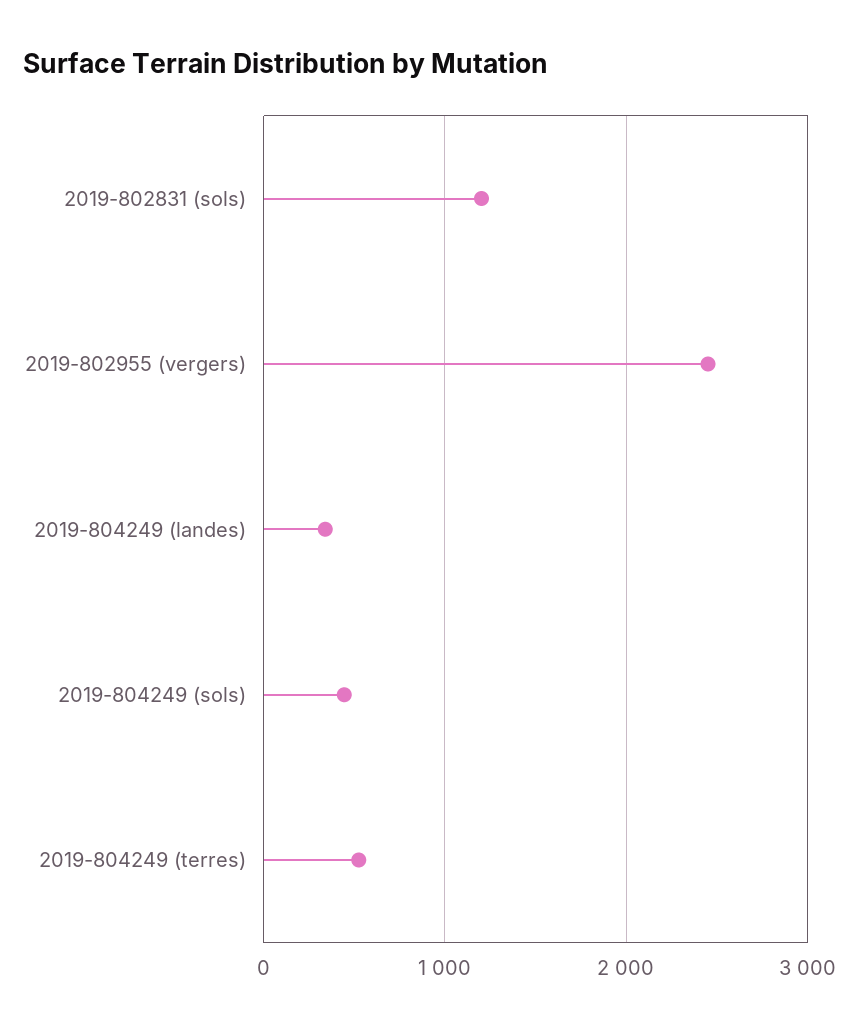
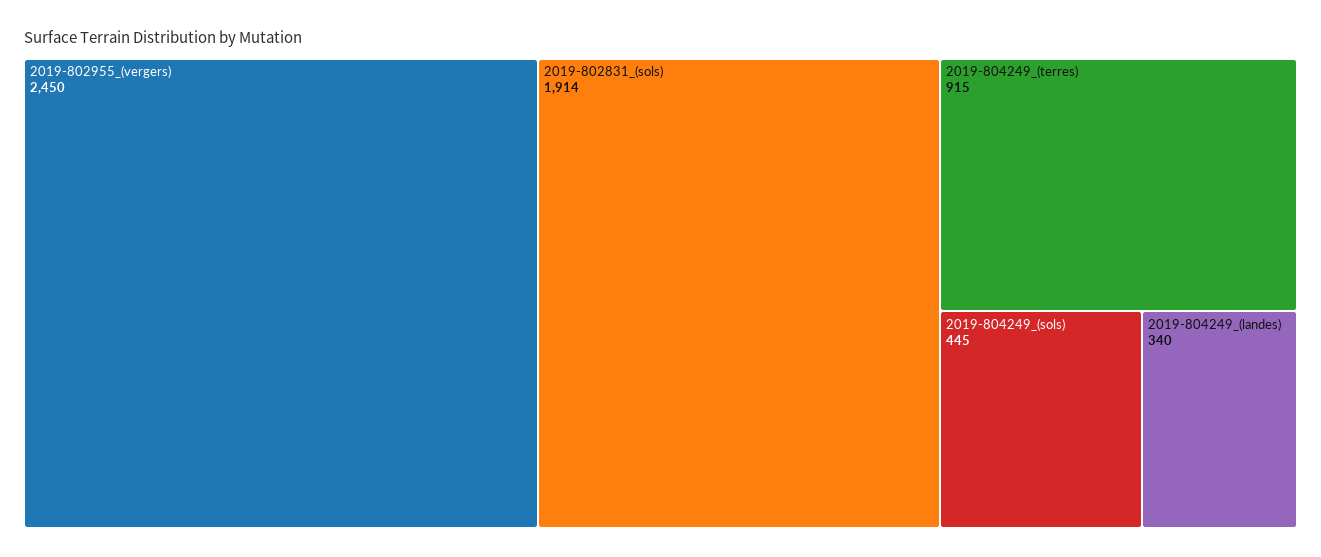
2019-802831 (sols): 1200 -> 1914
2019-804249 (terres): 500 -> 915

